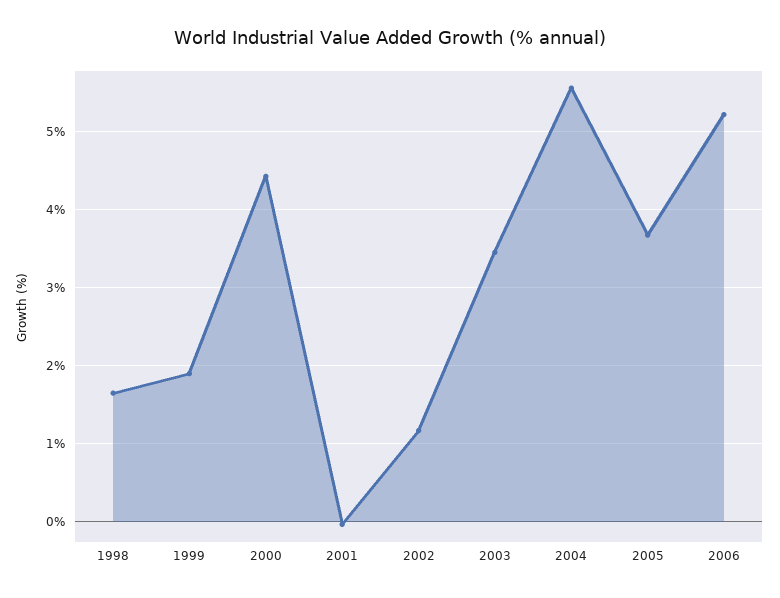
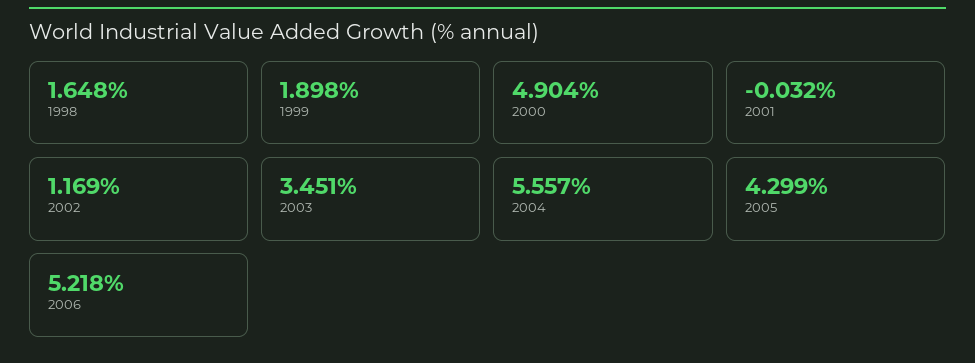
2000: 4.4 -> 4.904
2005: 3.7 -> 4.299

